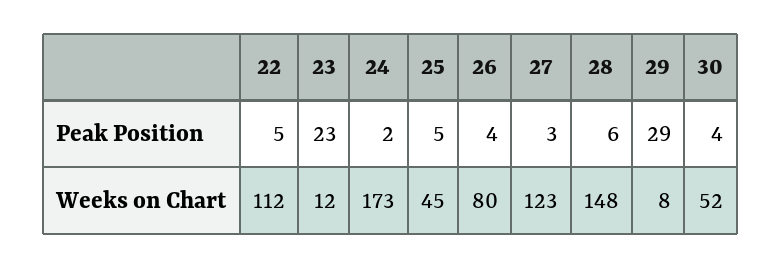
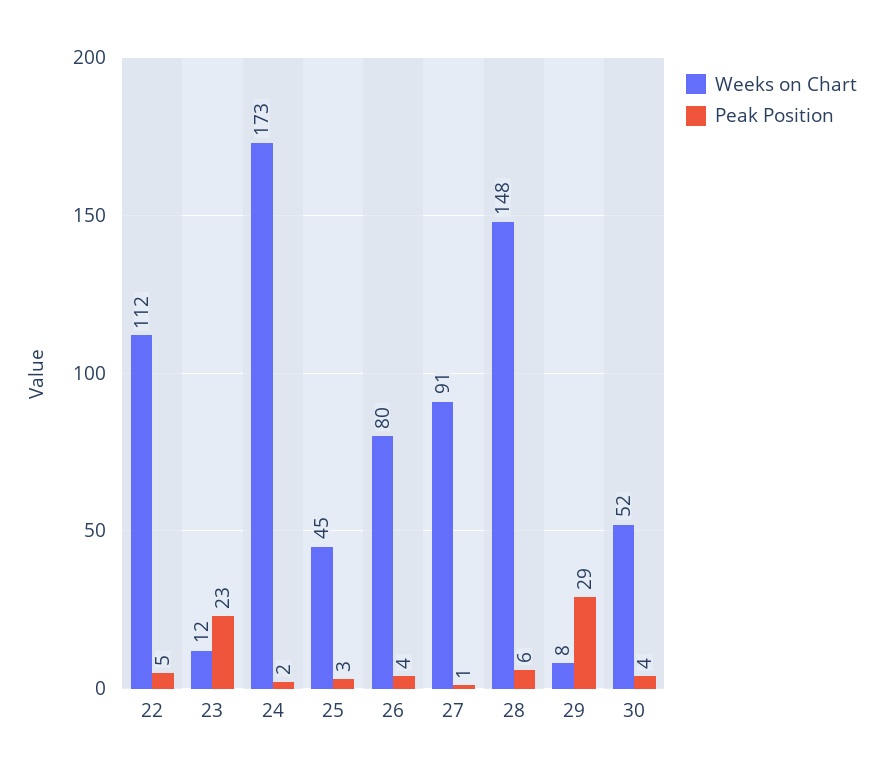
Peak Position, 25: 5 -> 3
Peak Position, 27: 3 -> 1
Weeks on Chart, 27: 123 -> 91

